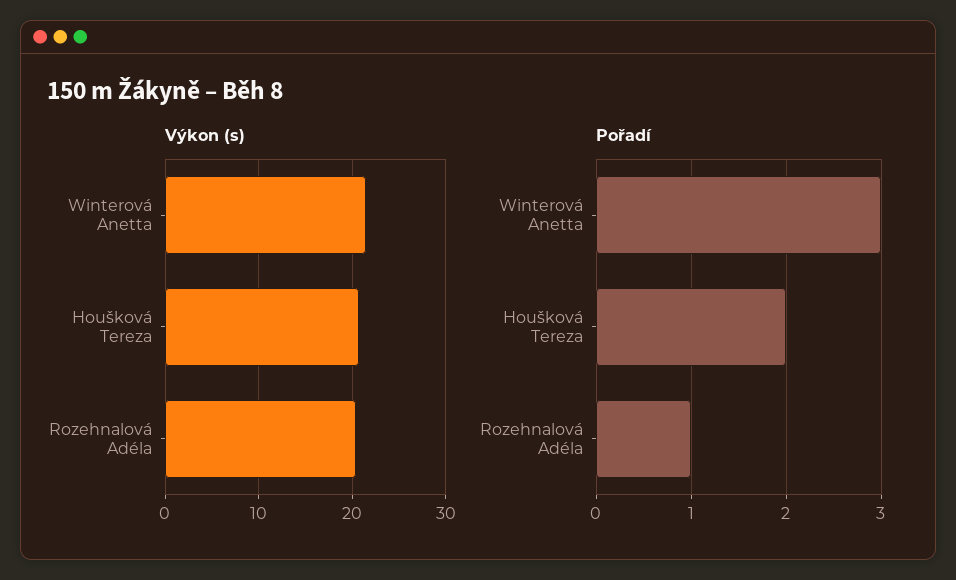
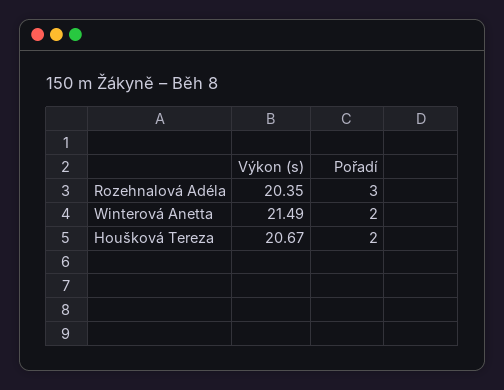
Pořadí, Winterová Anetta: 3 -> 2
Pořadí, Rozehnalová Adéla: 1 -> 3

